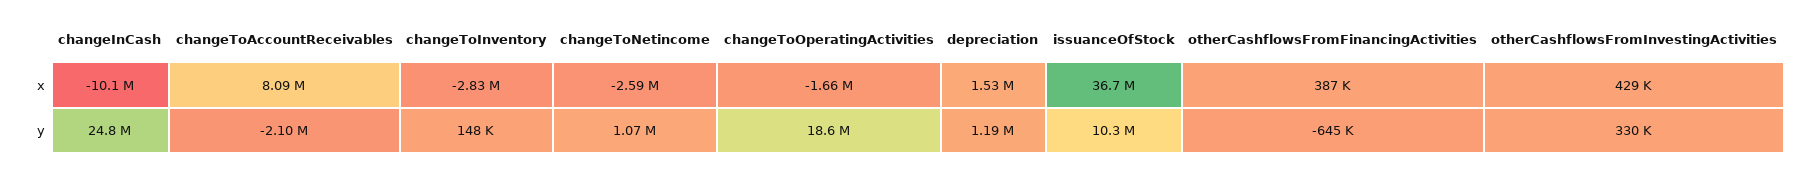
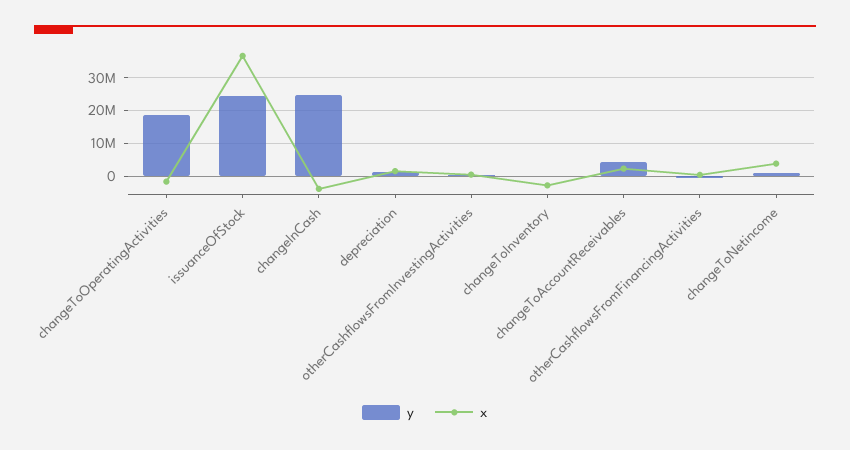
x, changeInCash: -10100000 -> -4000000
x, changeToAccountReceivables: 8090000 -> 2000000
x, changeToNetincome: -2590000 -> 4000000
y, changeToAccountReceivables: -2100000 -> 4000000
y, issuanceOfStock: 10300000 -> 24000000

